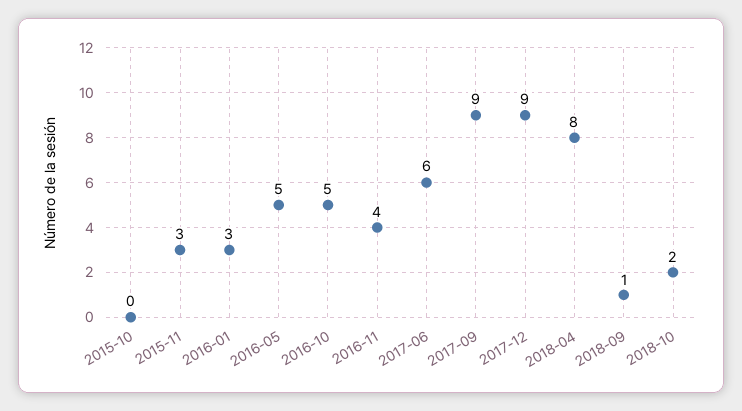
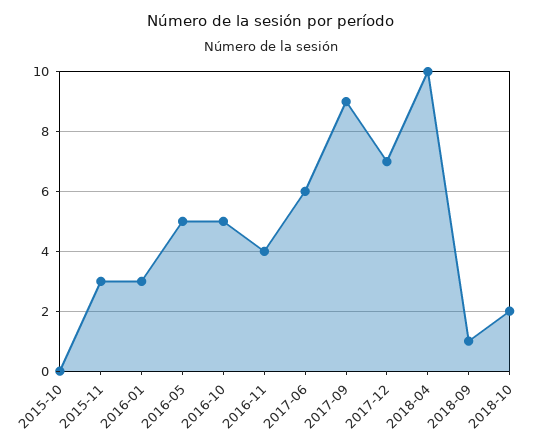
2017-12: 9 -> 7
2018-04: 8 -> 10

